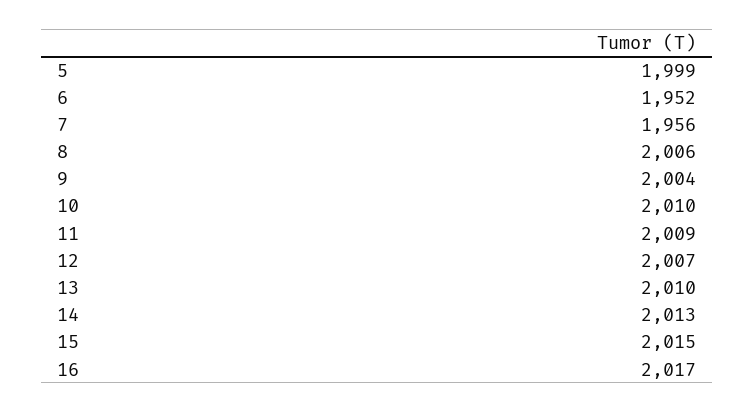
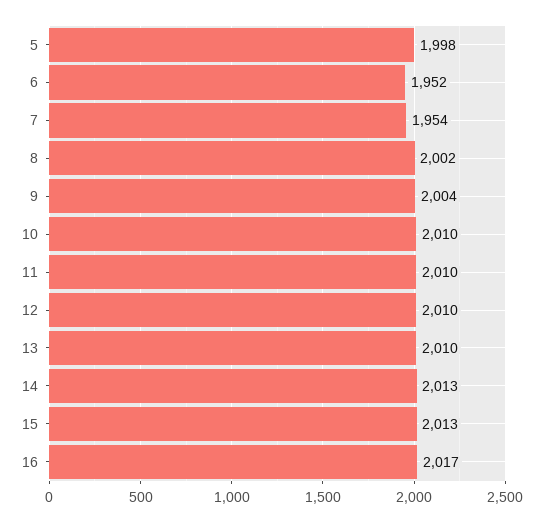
5: 1999 -> 1998
7: 1956 -> 1954
8: 2006 -> 2002
11: 2009 -> 2010
12: 2007 -> 2010
15: 2015 -> 2013

